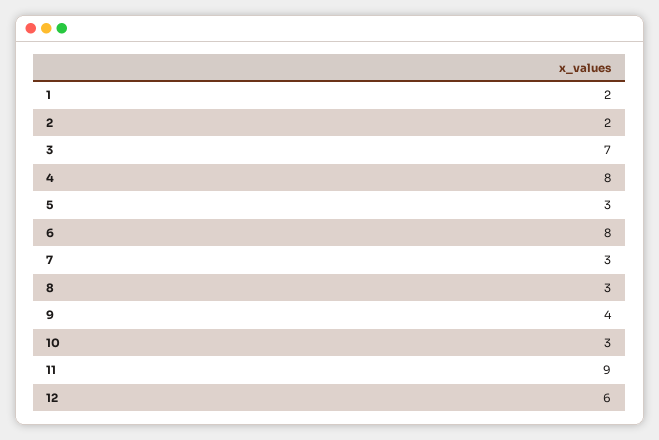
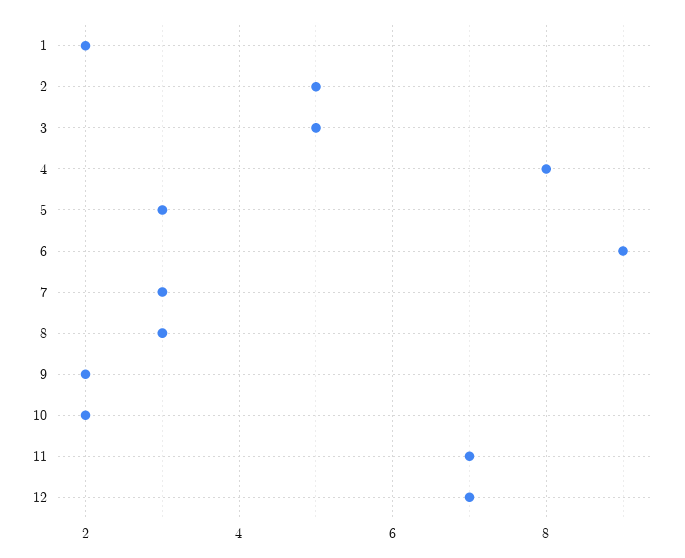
2: 2 -> 5
3: 7 -> 5
6: 8 -> 9
9: 4 -> 2
10: 3 -> 2
11: 9 -> 7
12: 6 -> 7

